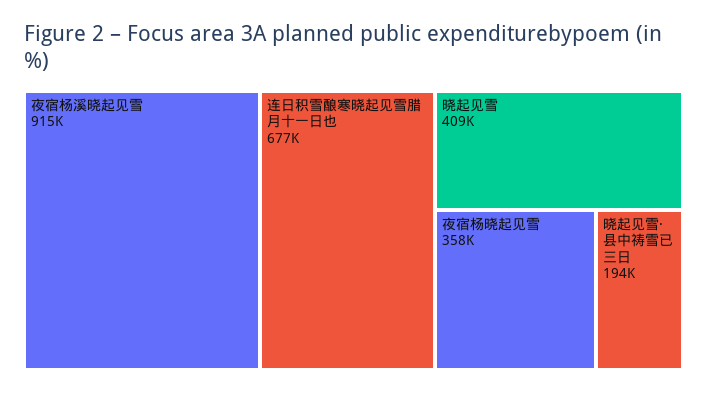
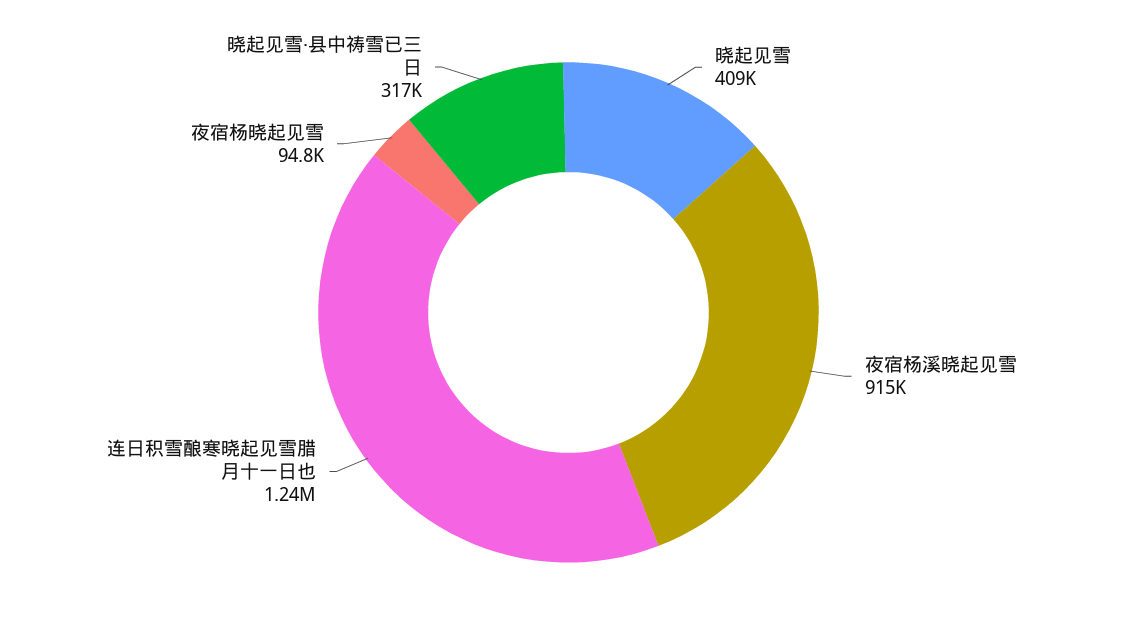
连日积雪酿寒晓起见雪腊月十一日也: 677000 -> 1240000
夜宿杨晓起见雪: 358000 -> 94800
晓起见雪·县中祷雪已三日: 194000 -> 317000

